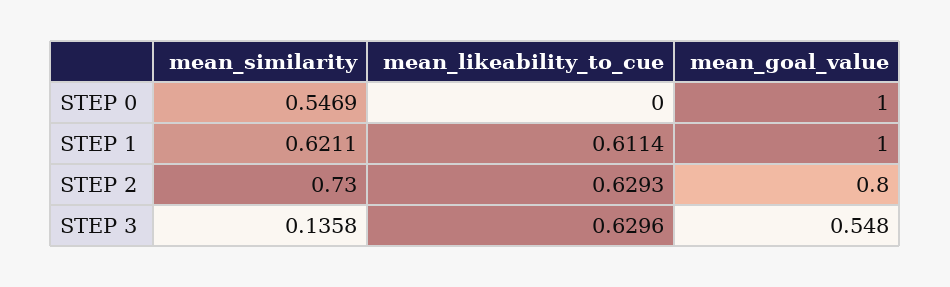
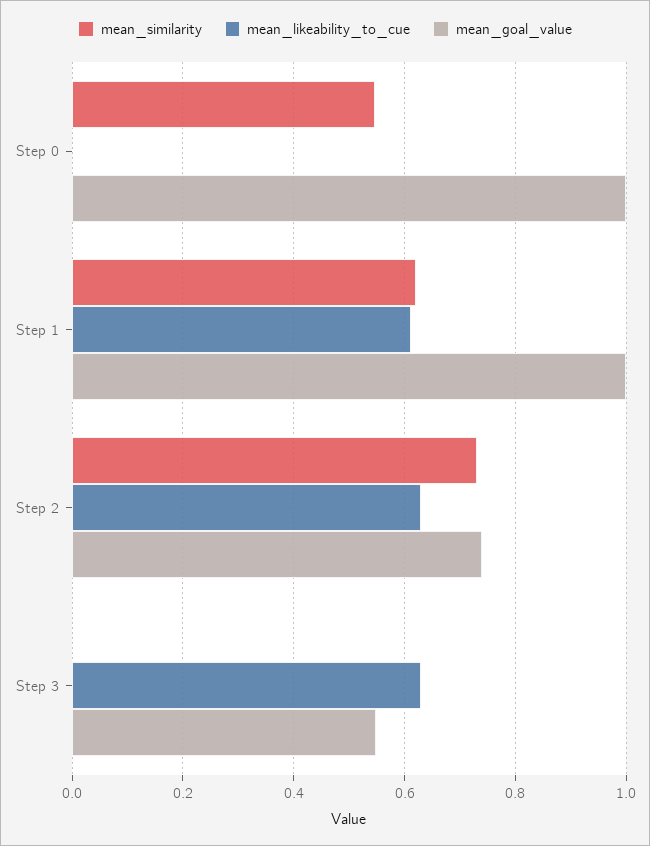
mean_goal_value, STEP 2: 0.8 -> 0.74
mean_similarity, STEP 3: 0.1358 -> 0

